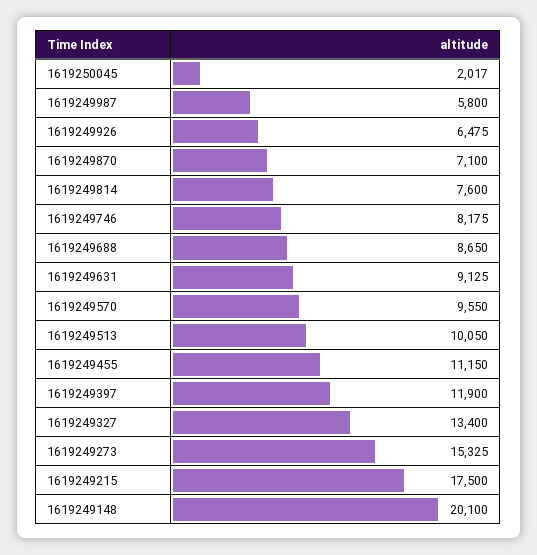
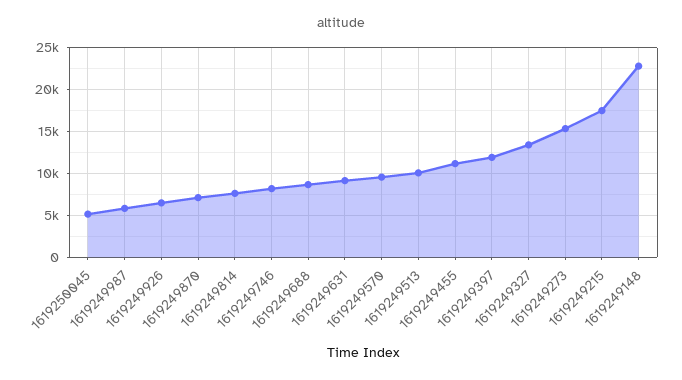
1619250045: 2017 -> 5000
1619249148: 20100 -> 23000

